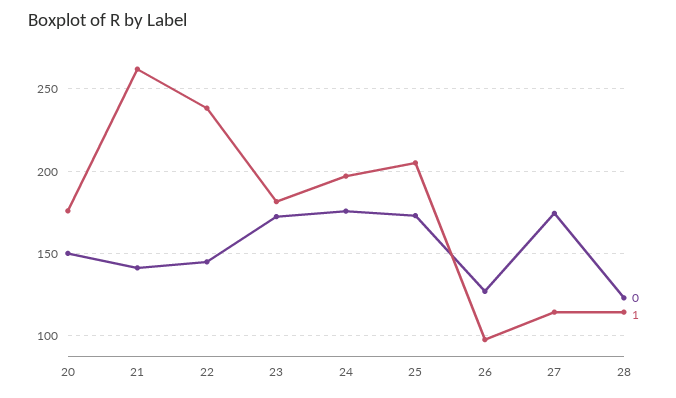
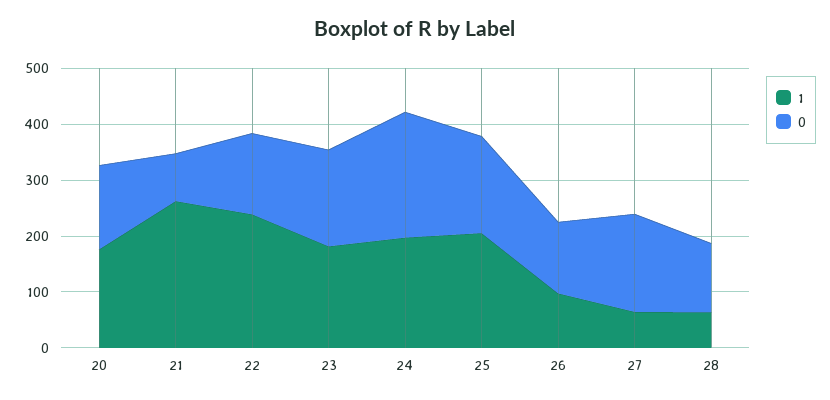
0, 21: 140 -> 80
0, 24: 175 -> 220
1, 27: 115 -> 60
1, 28: 115 -> 60

